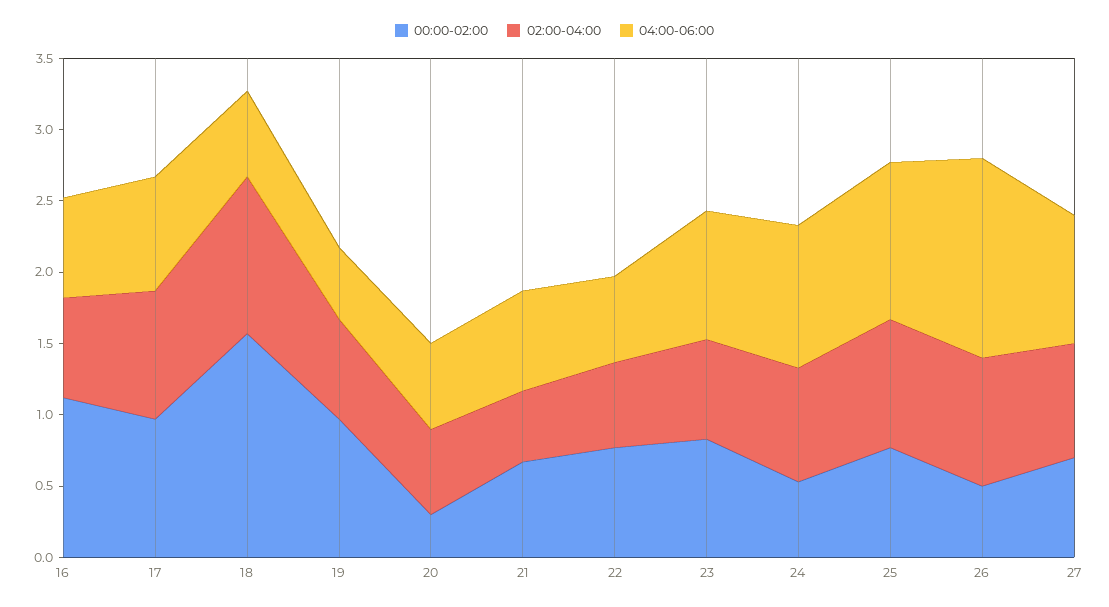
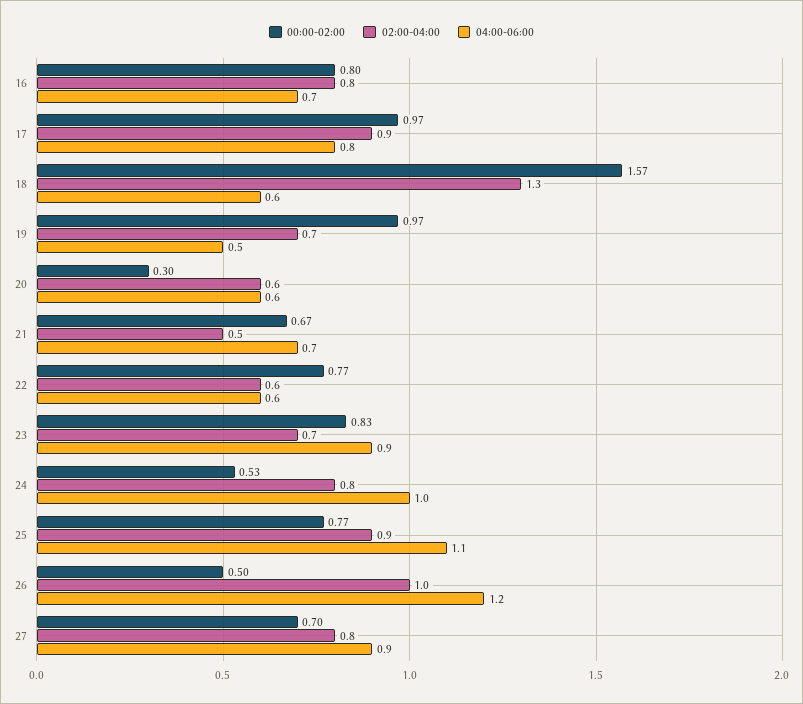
00:00-02:00, 16: 1.1 -> 0.8
02:00-04:00, 16: 0.7 -> 0.8
02:00-04:00, 18: 1.1 -> 1.3
02:00-04:00, 26: 0.9 -> 1
04:00-06:00, 26: 1.4 -> 1.2

